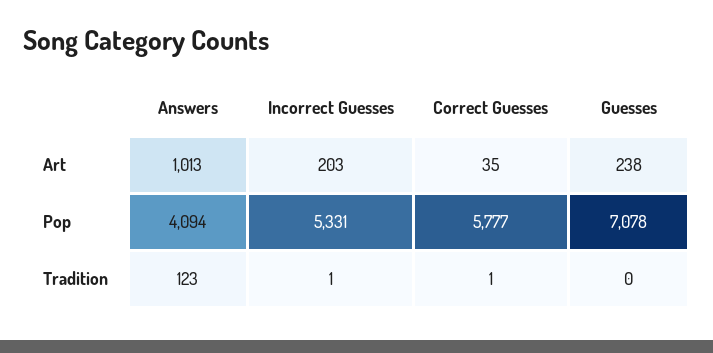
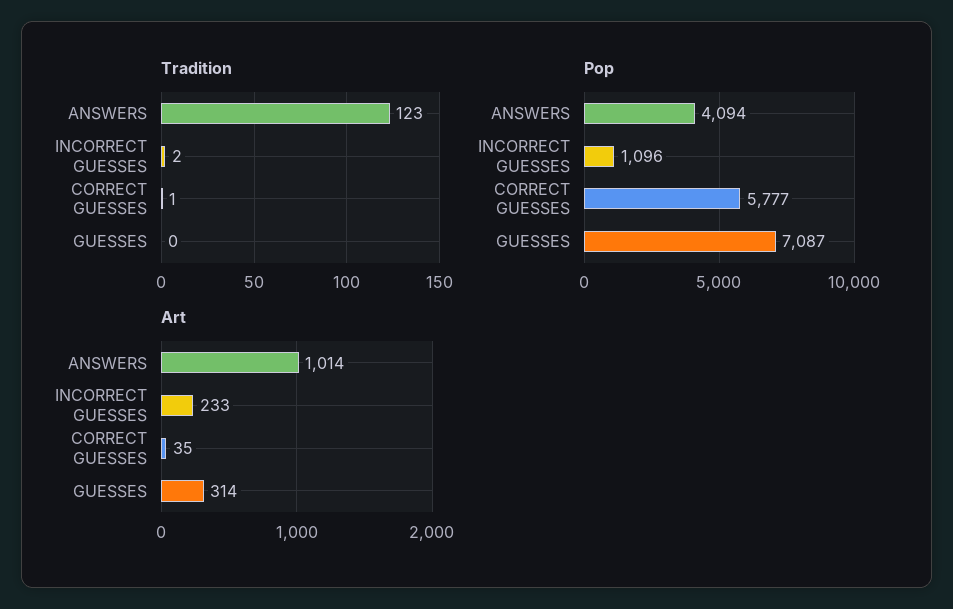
Art, Answers: 1013 -> 1014
Art, Incorrect Guesses: 203 -> 233
Art, Guesses: 238 -> 314
Pop, Incorrect Guesses: 5331 -> 1096
Pop, Guesses: 7078 -> 7087
Tradition, Incorrect Guesses: 1 -> 2

